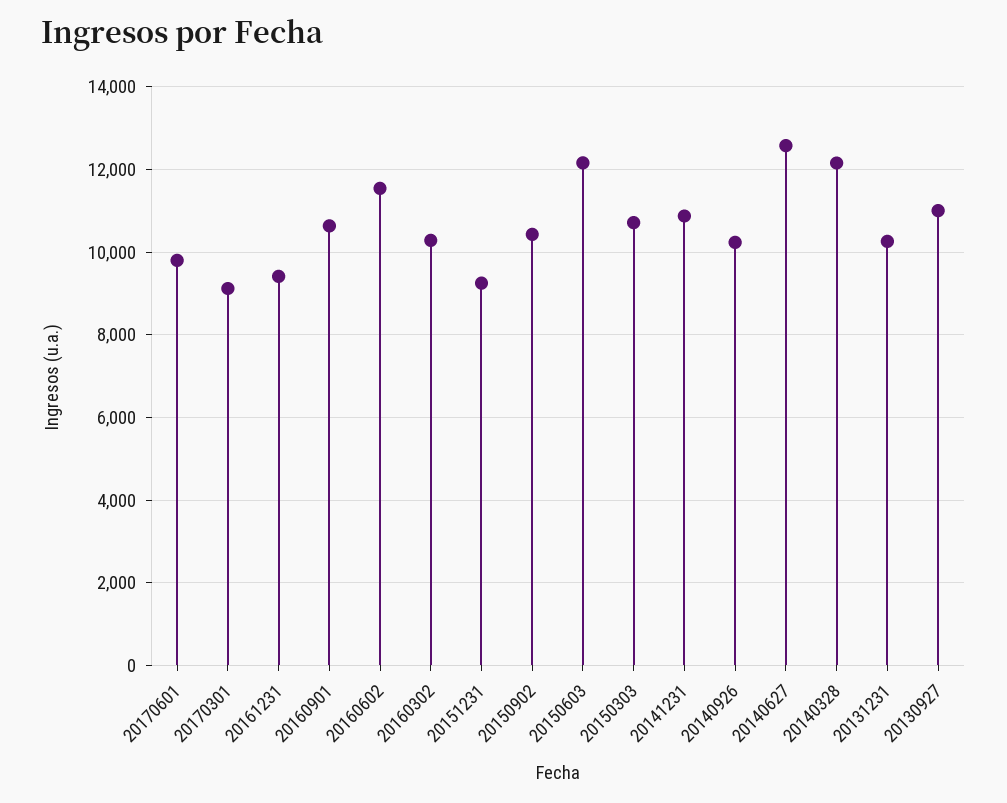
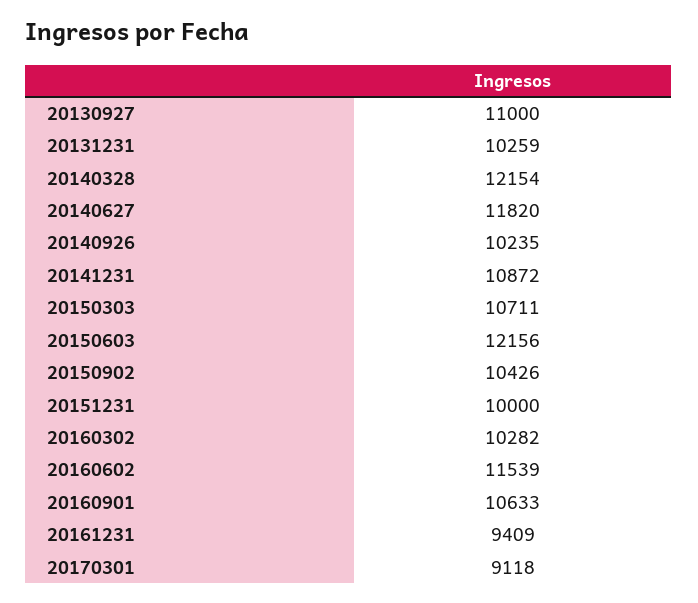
20170601: 9800 -> none
20151231: 9200 -> 10000
20140627: 12600 -> 11820

